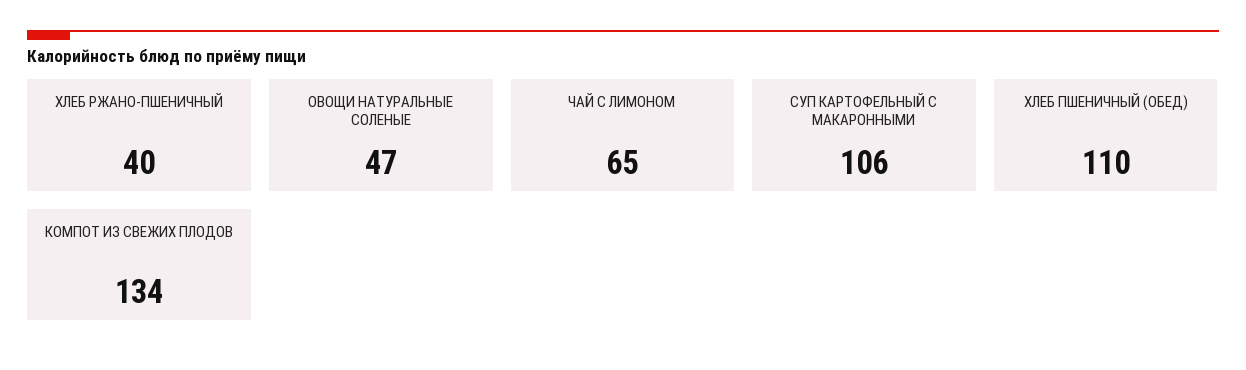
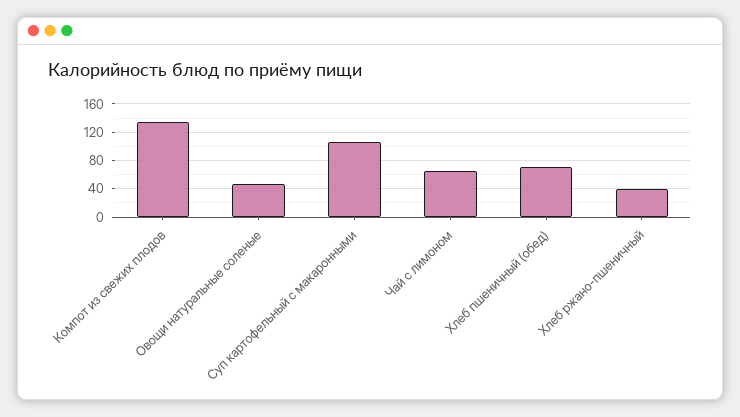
ХЛЕБ ПШЕНИЧНЫЙ (ОБЕД): 110 -> 70

